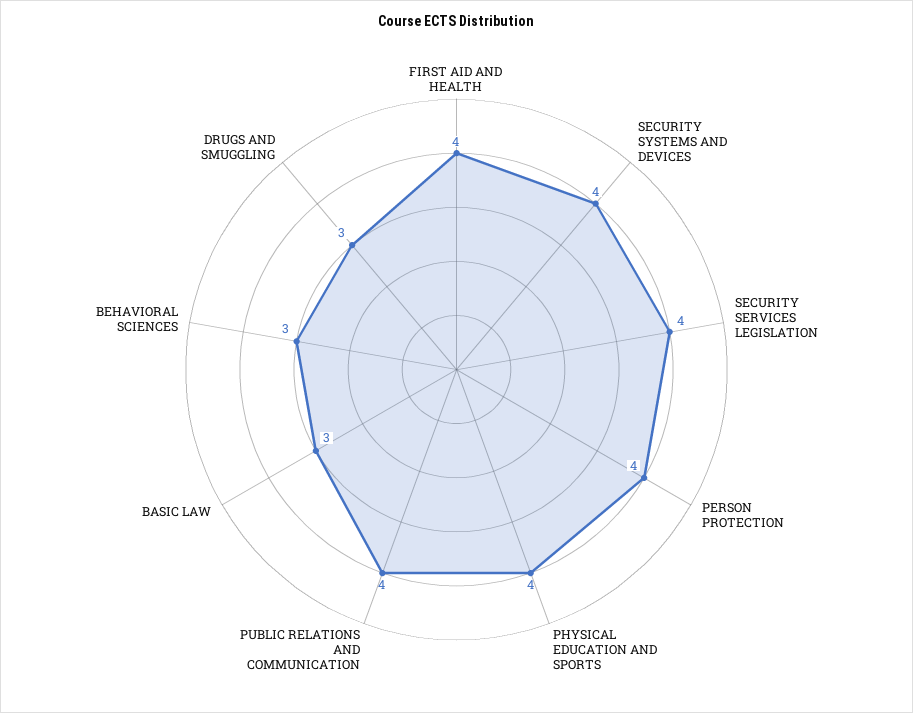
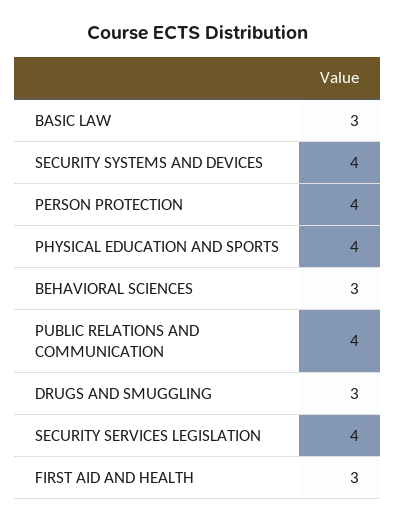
FIRST AID AND HEALTH: 4 -> 3

